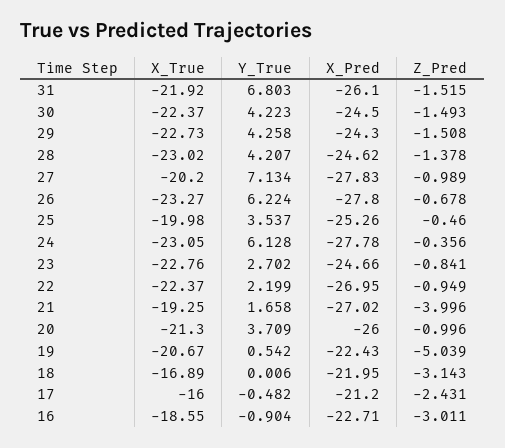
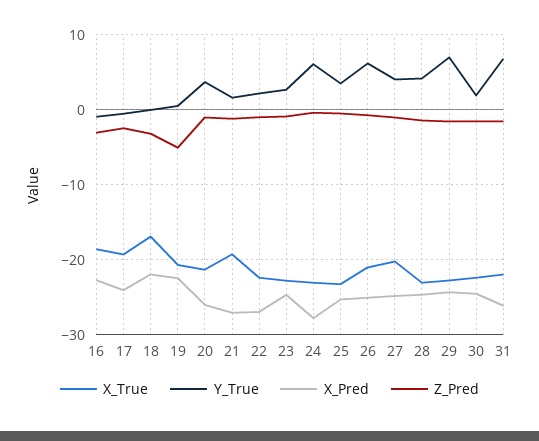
Y_True, 30: 4.223 -> 2
Y_True, 29: 4.258 -> 7
Y_True, 27: 7.134 -> 4
X_Pred, 27: -27.83 -> -25
X_True, 26: -23.27 -> -21
X_Pred, 26: -27.8 -> -25
X_True, 25: -19.98 -> -23
Z_Pred, 21: -3.996 -> -1
X_True, 17: -16 -> -19
X_Pred, 17: -21.2 -> -24

